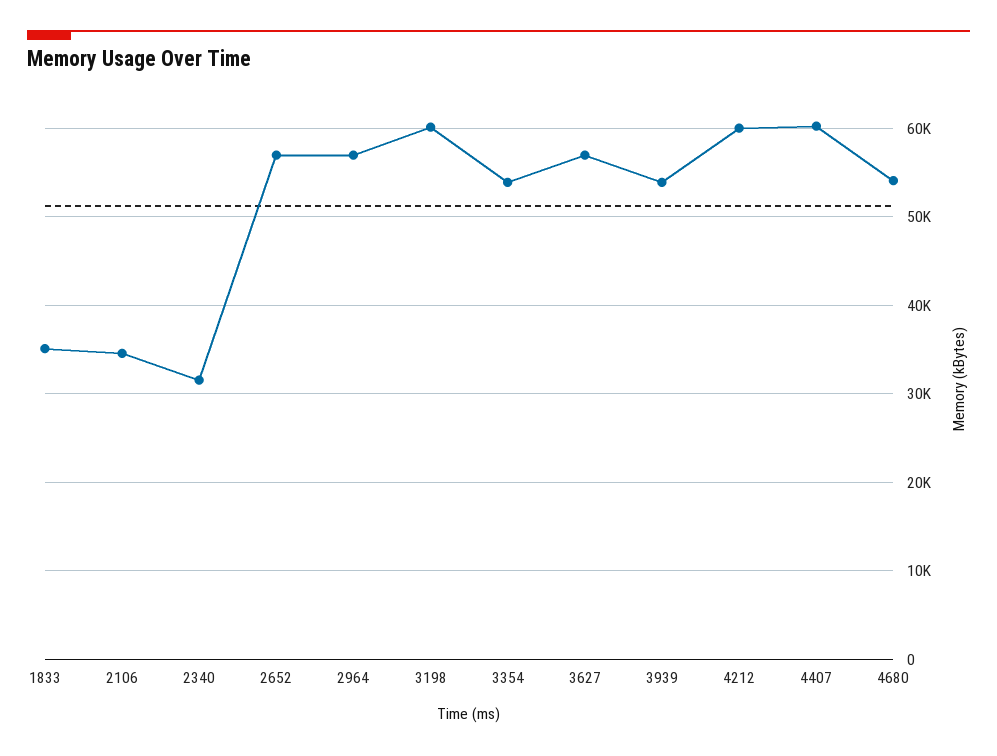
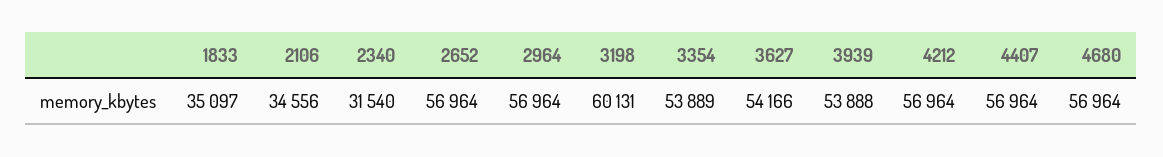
3627: 57000 -> 54166
4212: 60000 -> 56964
4407: 60000 -> 56964
4680: 54000 -> 56964

